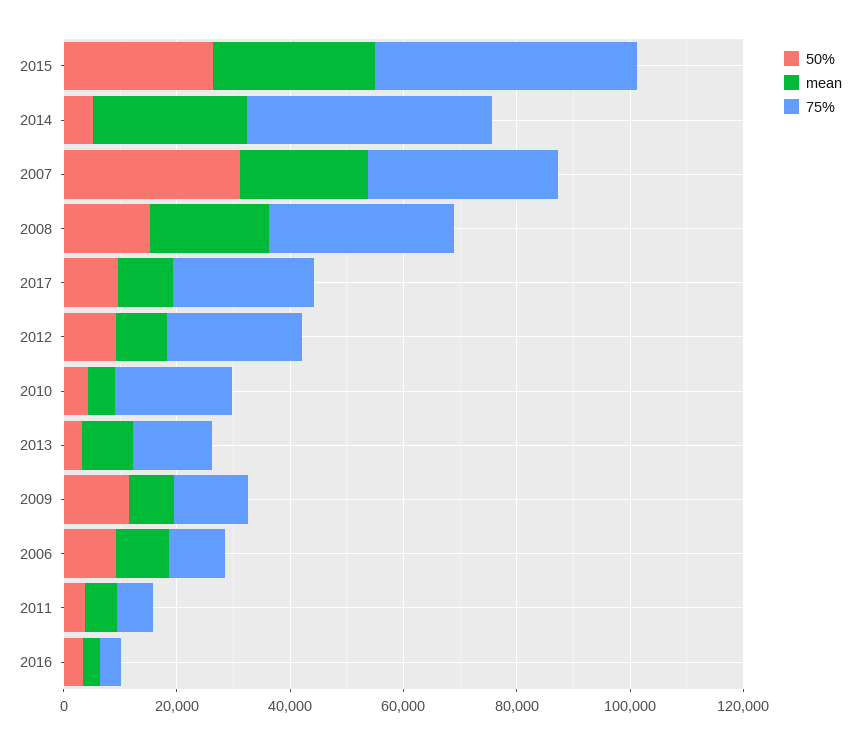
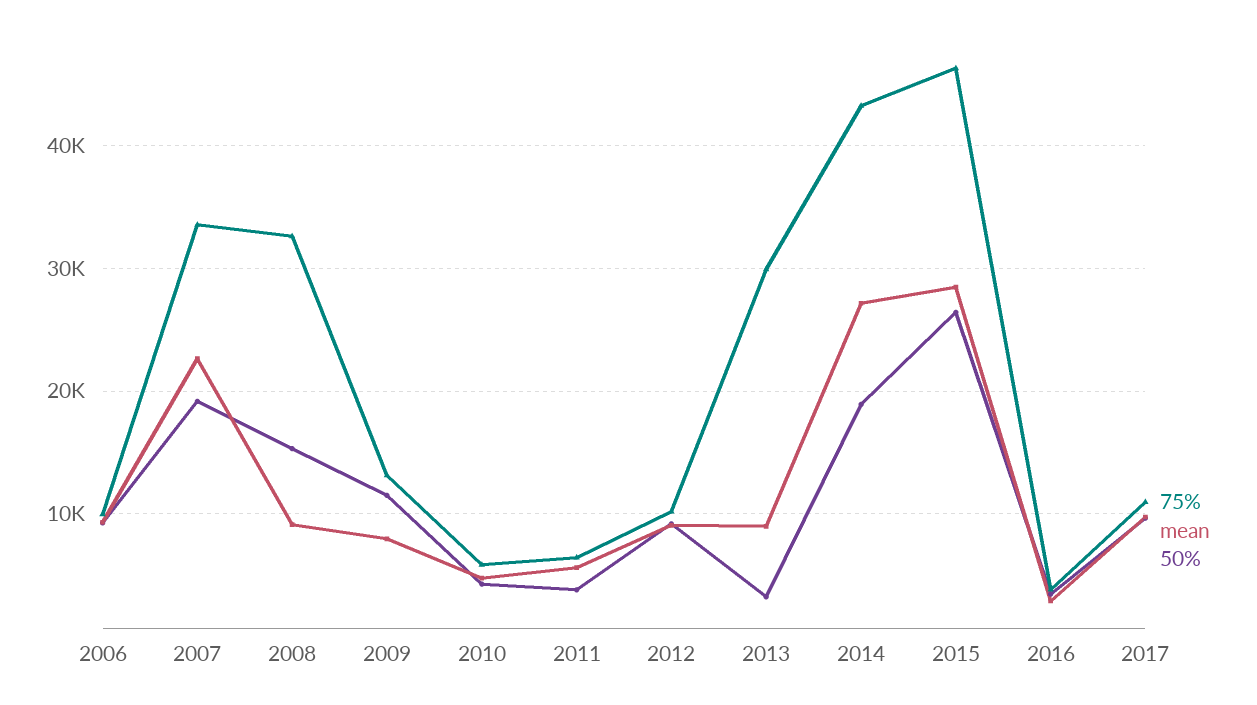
50%, 2014: 5000 -> 19000
50%, 2007: 30000 -> 19000
mean, 2008: 20000 -> 9000
75%, 2017: 25000 -> 11000
75%, 2012: 25000 -> 10000
75%, 2010: 20000 -> 6000
75%, 2013: 15000 -> 30000

